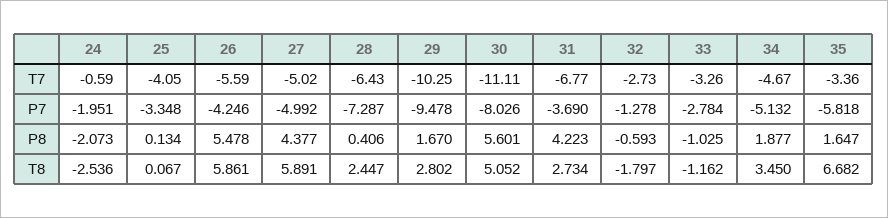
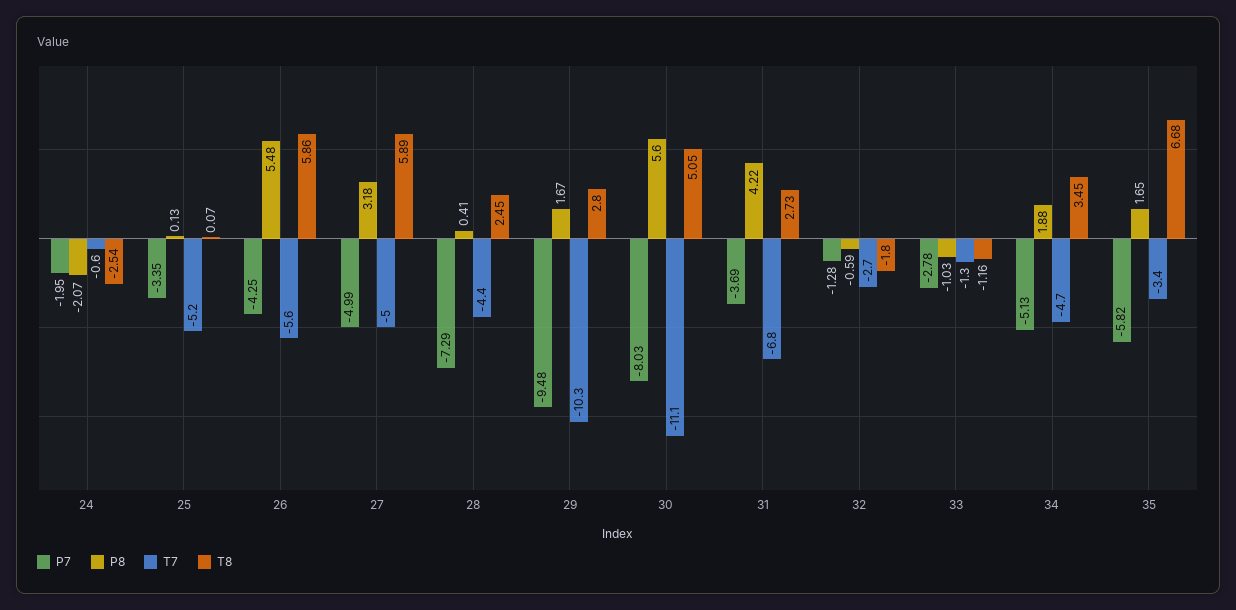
T7, 25: -4.05 -> -5.2
T7, 28: -6.43 -> -4.4
T7, 33: -3.26 -> -1.3
P8, 27: 4.377 -> 3.18

